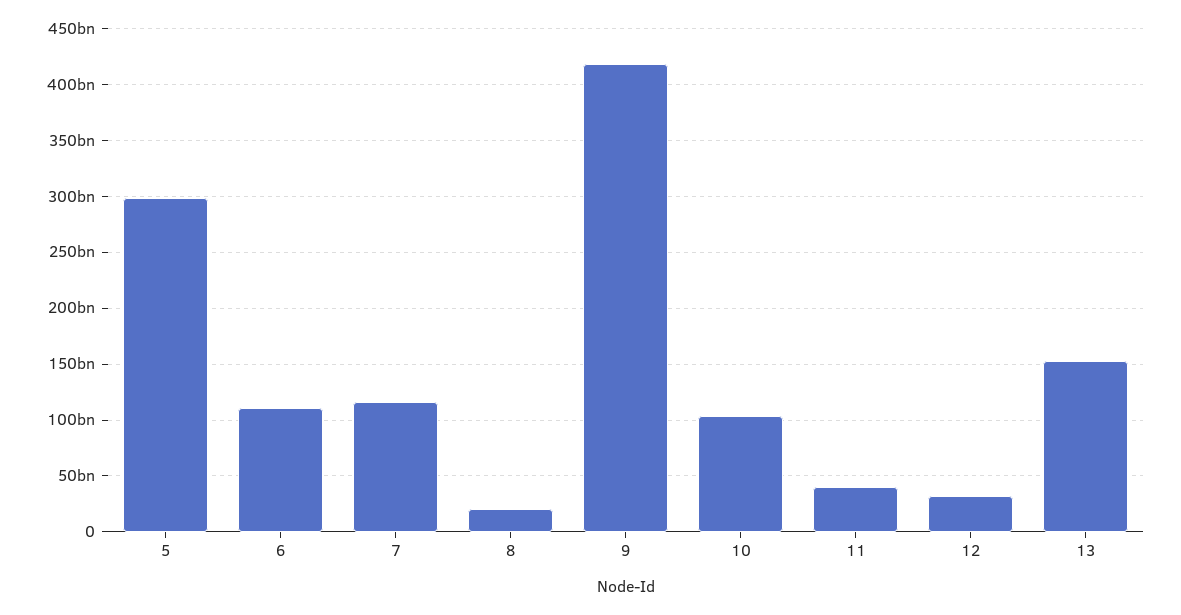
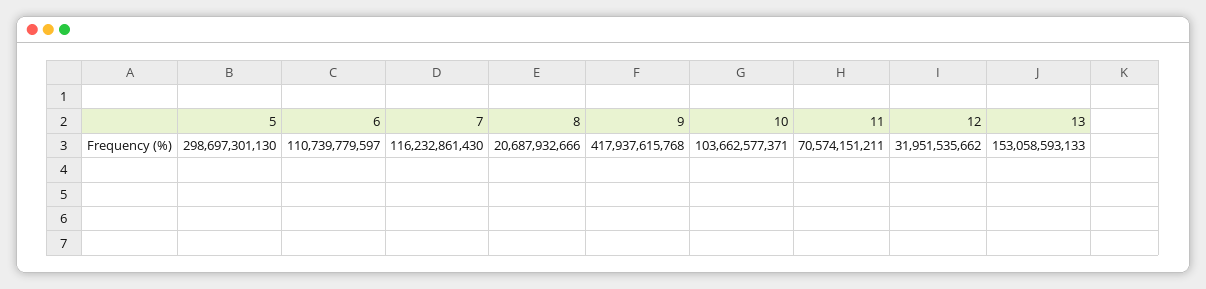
11: 40000000000 -> 70574151211

